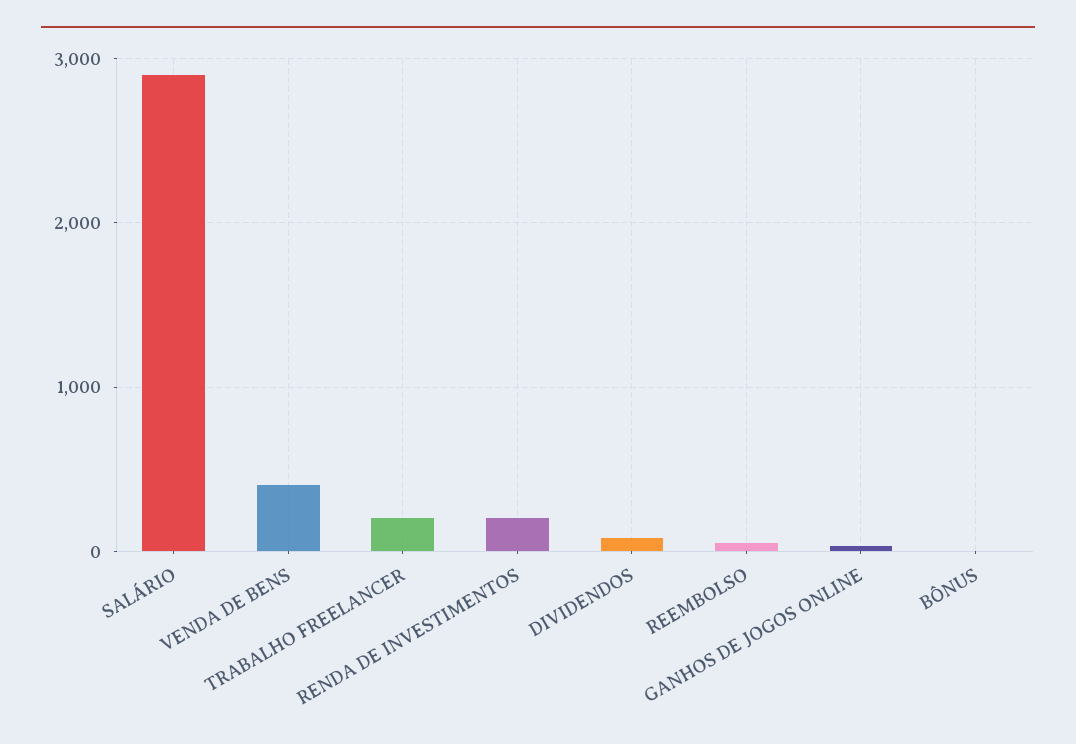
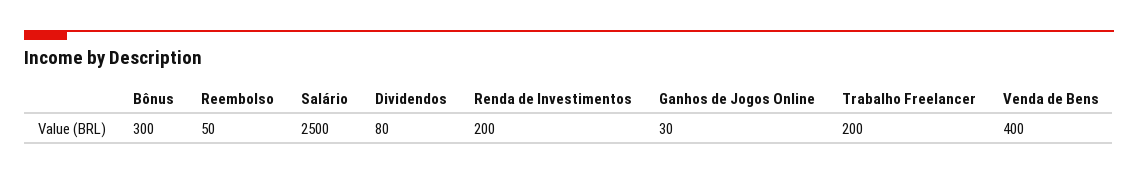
SALÁRIO: 2900 -> 2500
BÔNUS: 0 -> 300

